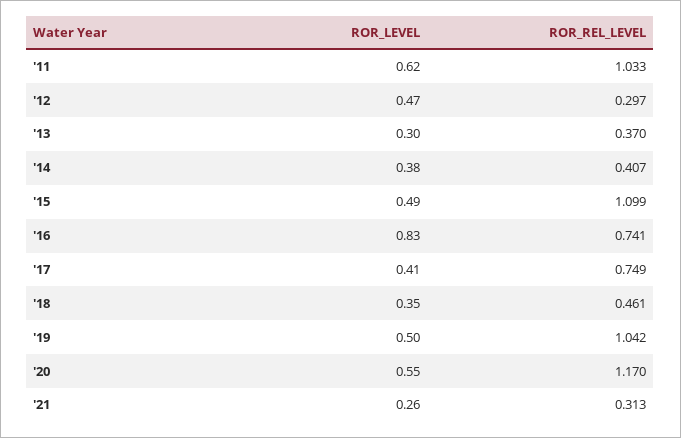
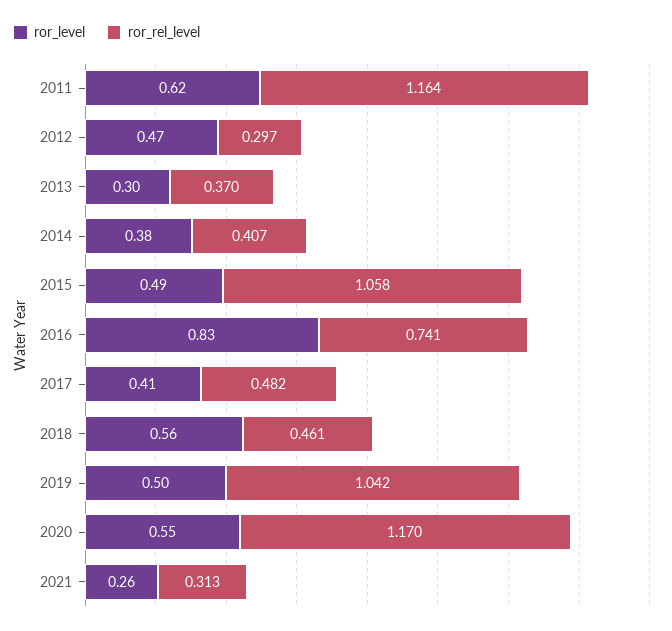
ROR_REL_LEVEL, '11: 1.033 -> 1.164
ROR_REL_LEVEL, '15: 1.099 -> 1.058
ROR_REL_LEVEL, '17: 0.749 -> 0.482
ROR_LEVEL, '18: 0.35 -> 0.56

